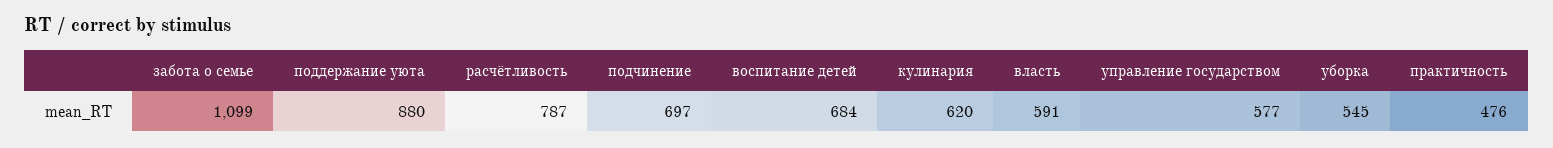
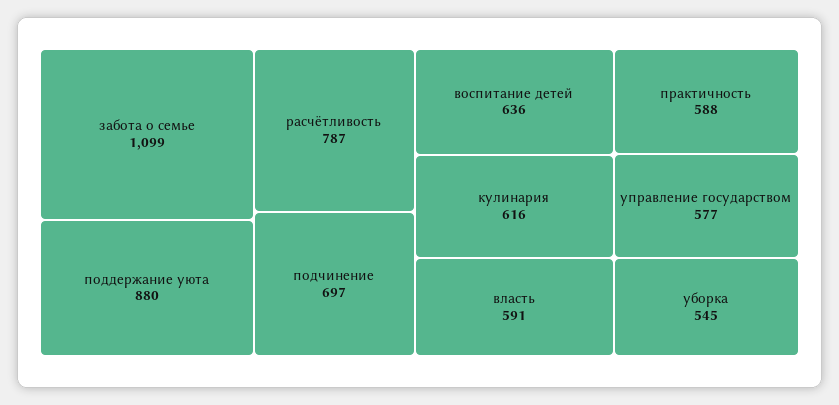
воспитание детей: 684 -> 636
кулинария: 620 -> 616
практичность: 476 -> 588

